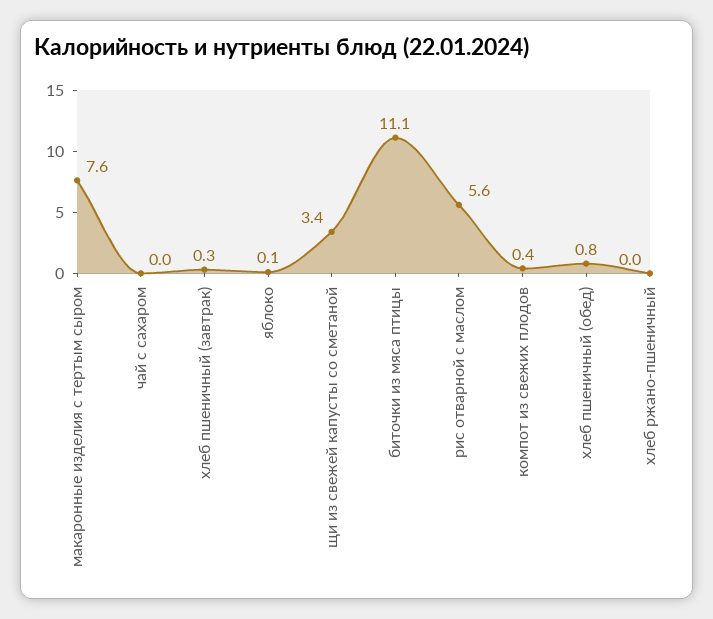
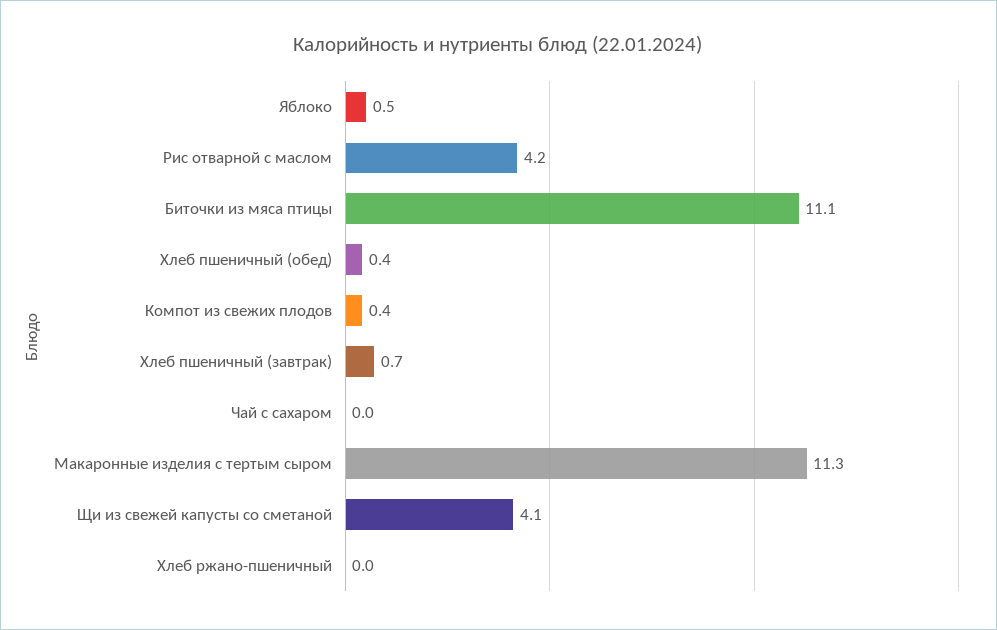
макаронные изделия с тертым сыром: 7.6 -> 11.3
хлеб пшеничный (завтрак): 0.3 -> 0.7
яблоко: 0.1 -> 0.5
щи из свежей капусты со сметаной: 3.4 -> 4.1
рис отварной с маслом: 5.6 -> 4.2
хлеб пшеничный (обед): 0.8 -> 0.4

